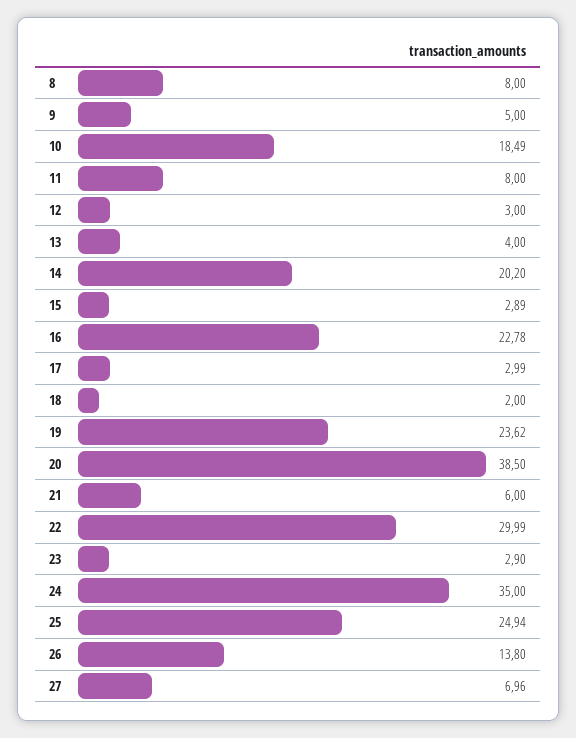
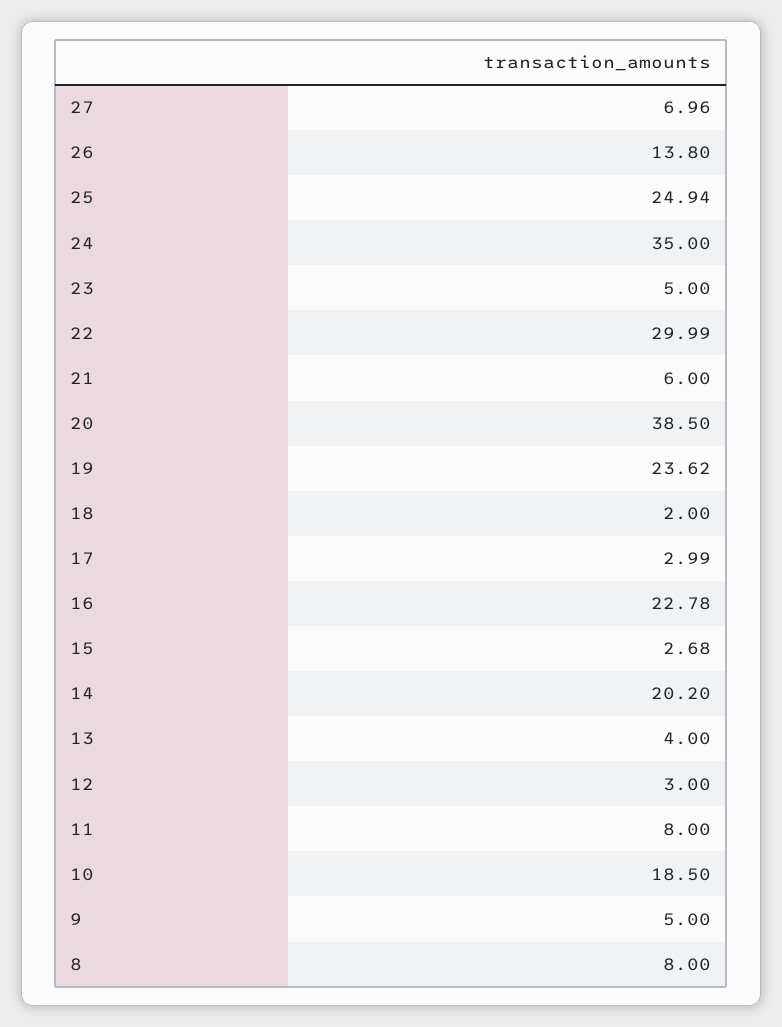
10: 18.49 -> 18.5
15: 2.89 -> 2.68
23: 2.9 -> 5

